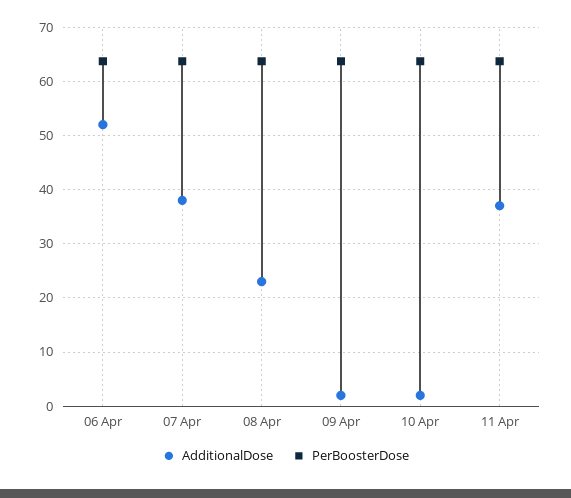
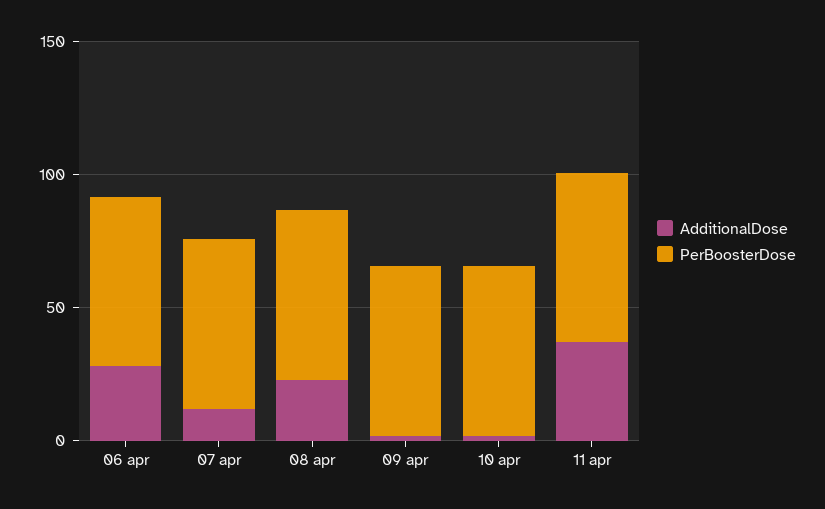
AdditionalDose, 06 Apr: 52 -> 30
AdditionalDose, 07 Apr: 38 -> 10

